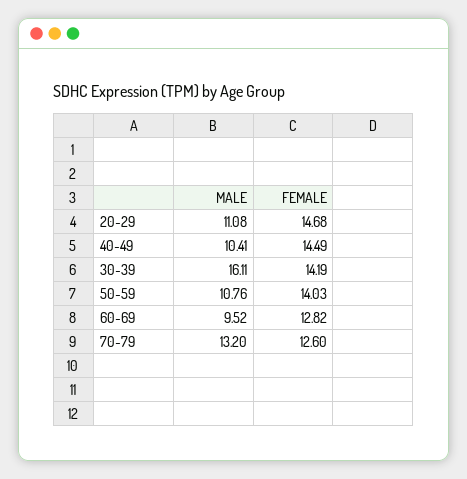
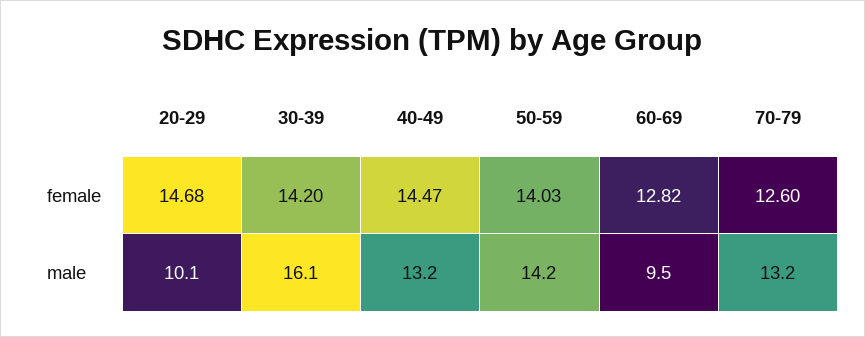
MALE, 20-29: 11.08 -> 10.1
MALE, 40-49: 10.41 -> 13.2
FEMALE, 40-49: 14.49 -> 14.47
FEMALE, 30-39: 14.19 -> 14.2
MALE, 50-59: 10.76 -> 14.2

